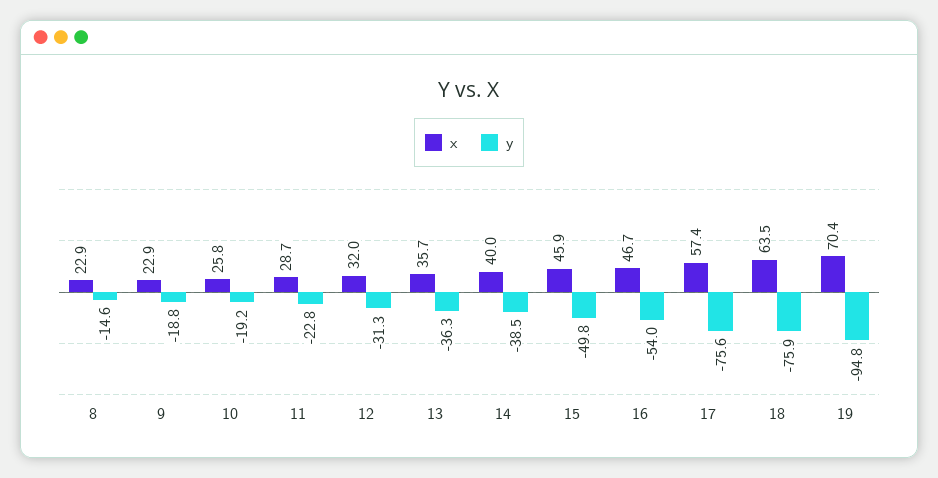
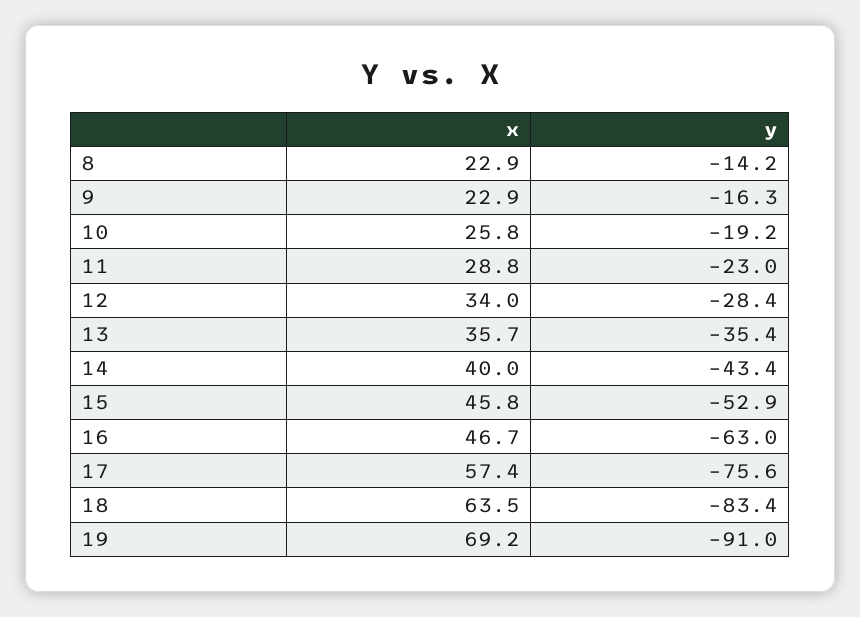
y, 8: -14.6 -> -14.2
y, 9: -18.8 -> -16.3
x, 11: 28.7 -> 28.8
y, 11: -22.8 -> -23
x, 12: 32 -> 34
y, 12: -31.3 -> -28.4
y, 13: -36.3 -> -35.4
y, 14: -38.5 -> -43.4
x, 15: 45.9 -> 45.8
y, 15: -49.8 -> -52.9
y, 16: -54 -> -63
y, 18: -75.9 -> -83.4
x, 19: 70.4 -> 69.2
y, 19: -94.8 -> -91

